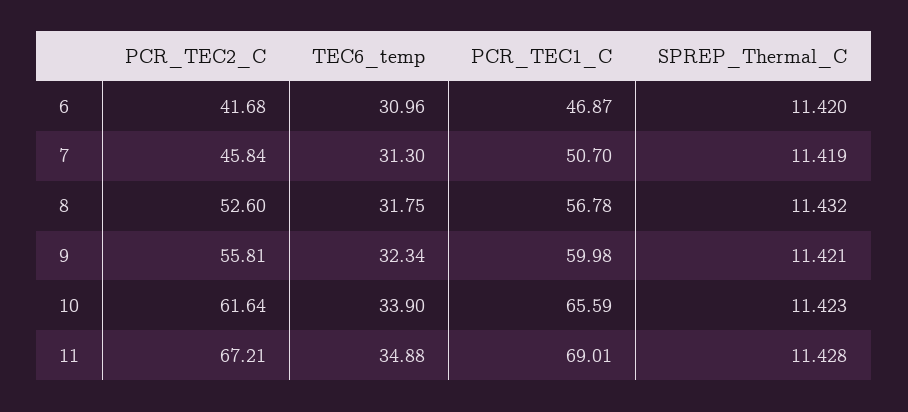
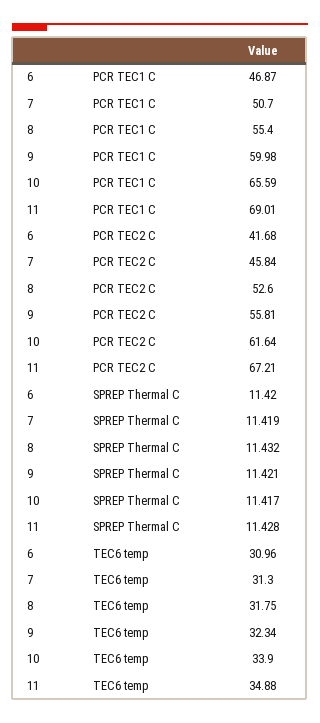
PCR_TEC1_C, 8: 56.78 -> 55.4
SPREP_Thermal_C, 10: 11.423 -> 11.417

